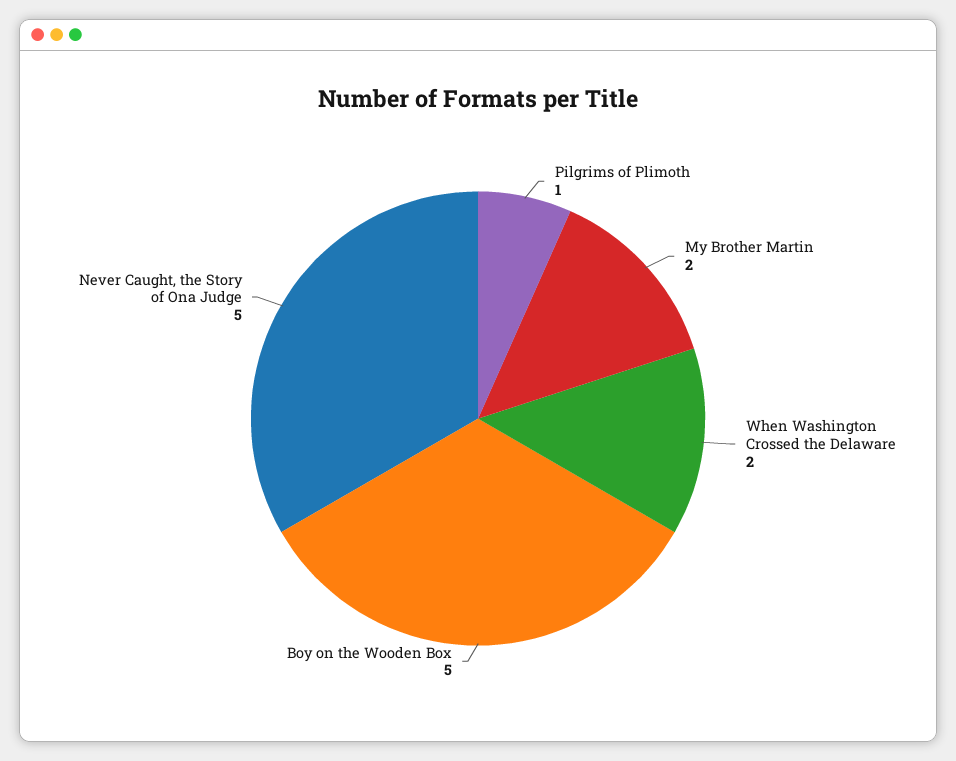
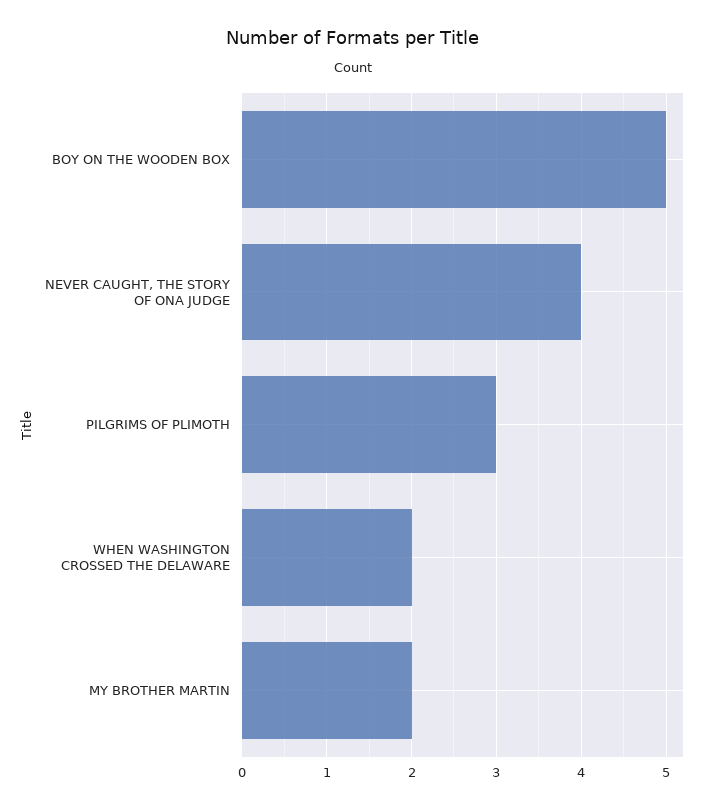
Pilgrims of Plimoth: 1 -> 3
Never Caught, the Story of Ona Judge: 5 -> 4

